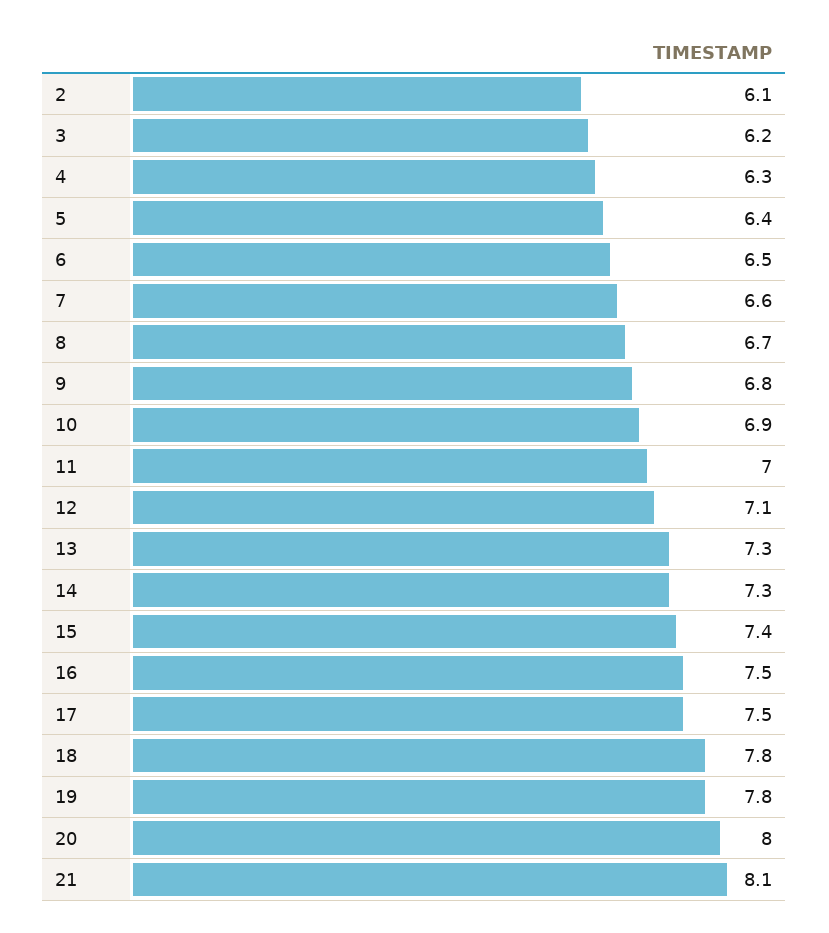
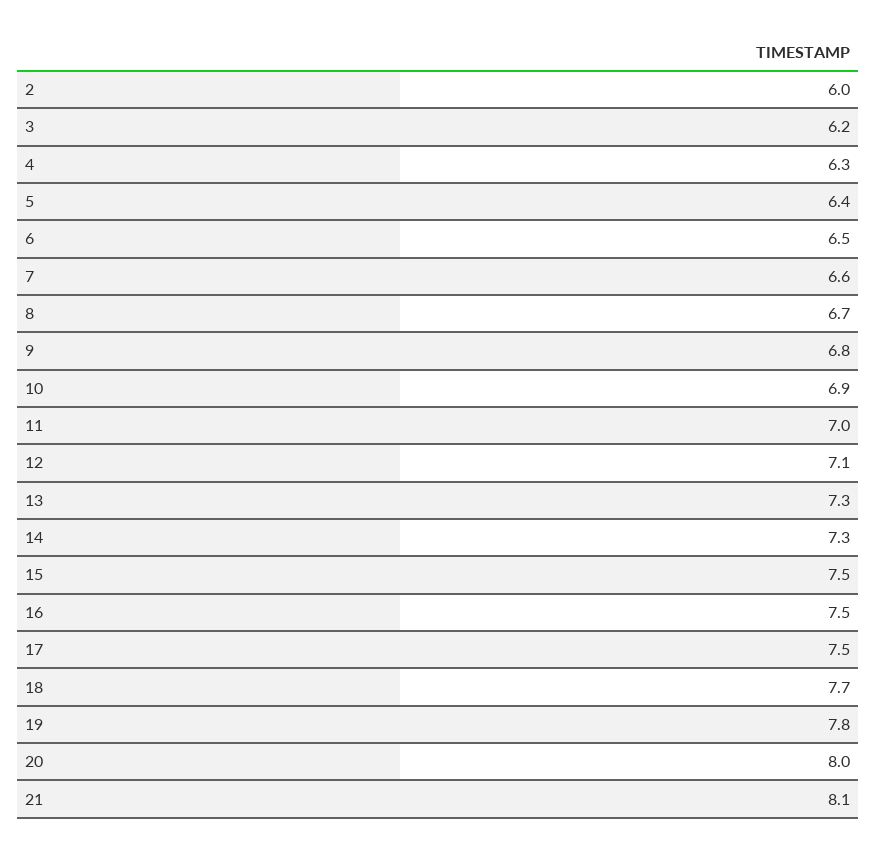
2: 6.1 -> 6
15: 7.4 -> 7.5
18: 7.8 -> 7.7

